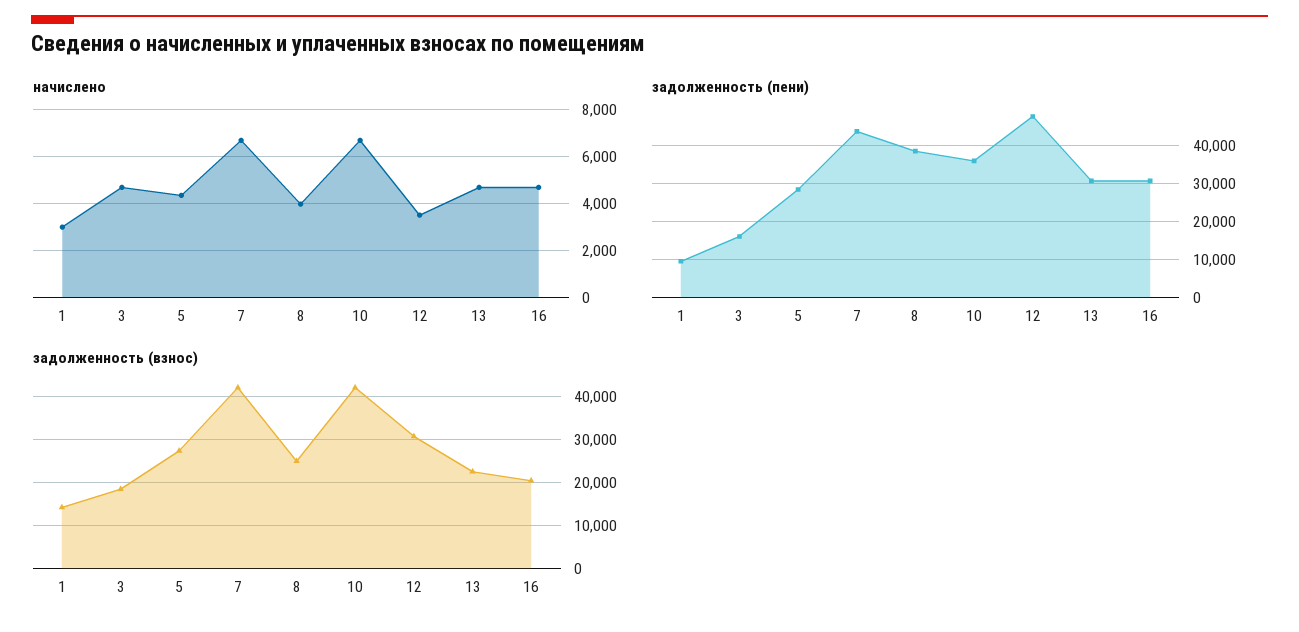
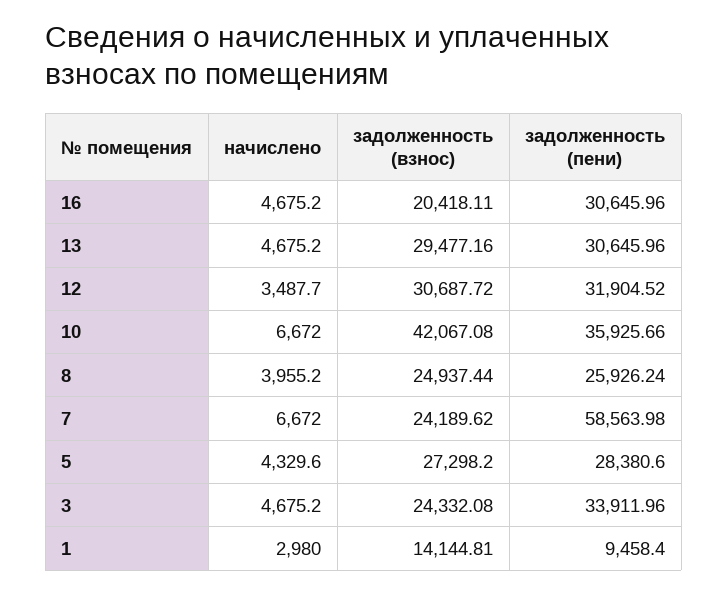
задолженность (пени), 3: 16000 -> 33911.96
задолженность (пени), 7: 44000 -> 58563.98
задолженность (пени), 8: 38000 -> 25926.24
задолженность (пени), 12: 48000 -> 31904.52
задолженность (взнос), 3: 18000 -> 24332.08
задолженность (взнос), 7: 42000 -> 24189.62
задолженность (взнос), 13: 22000 -> 29477.16

